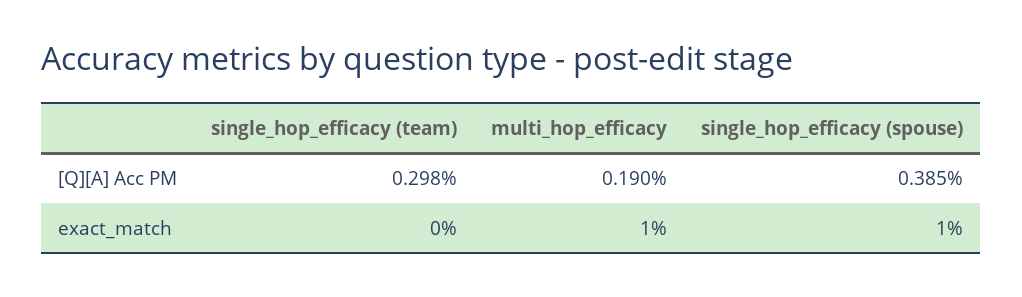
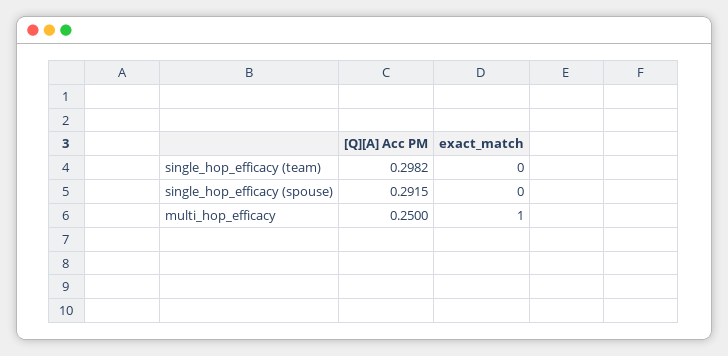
multi_hop_efficacy, [Q][A] Acc PM: 0.19 -> 0.25
single_hop_efficacy (spouse), [Q][A] Acc PM: 0.385 -> 0.2915
single_hop_efficacy (spouse), exact_match: 1 -> 0

